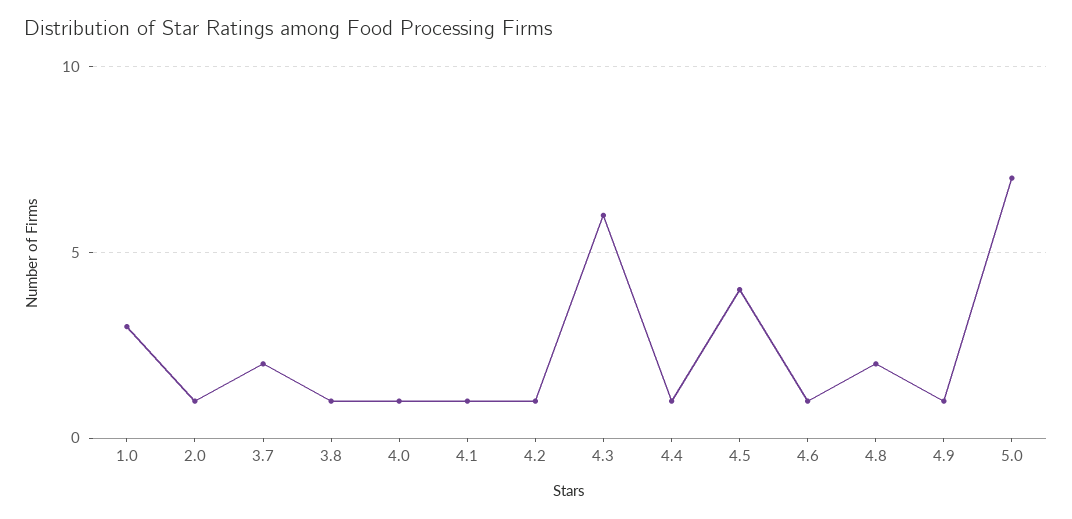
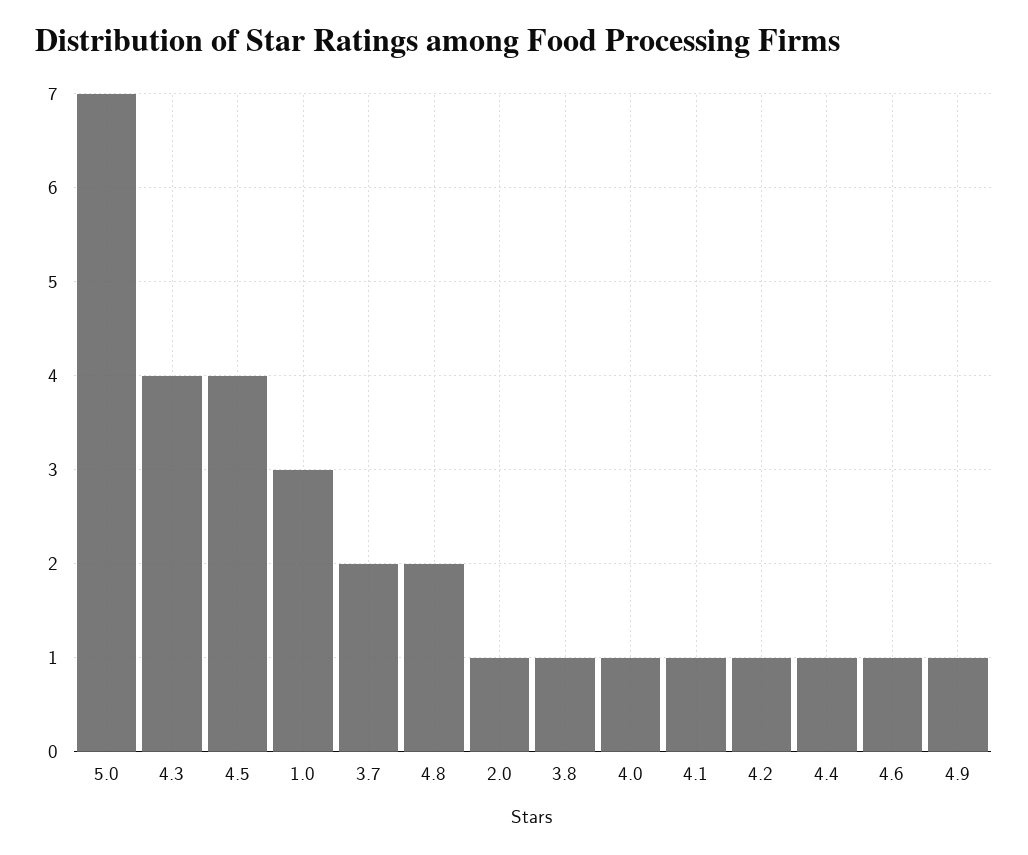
4.3: 6 -> 4

